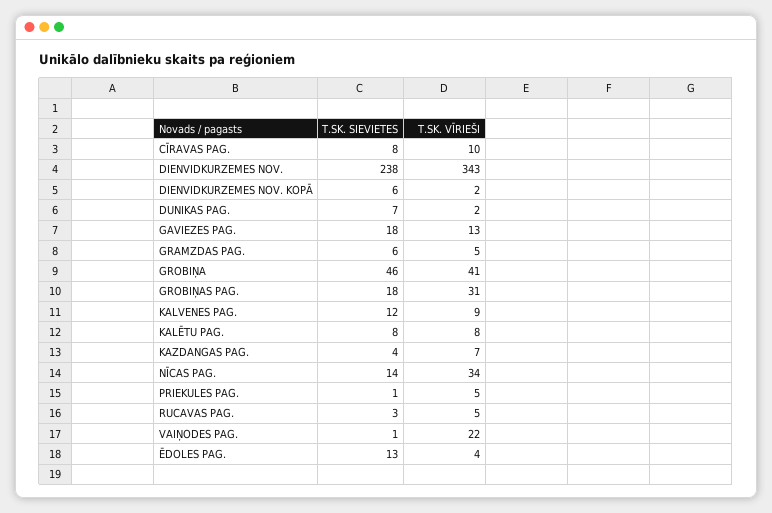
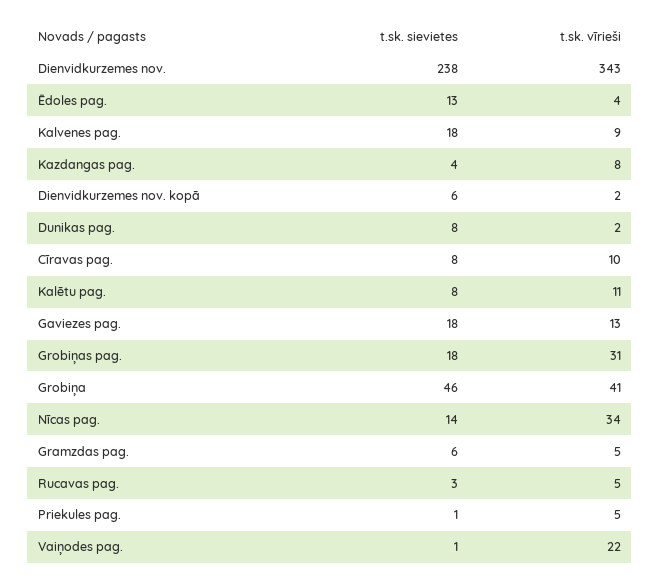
T.SK. SIEVIETES, DUNIKAS PAG.: 7 -> 8
T.SK. SIEVIETES, KALVENES PAG.: 12 -> 18
T.SK. VĪRIEŠI, KALĒTU PAG.: 8 -> 11
T.SK. VĪRIEŠI, KAZDANGAS PAG.: 7 -> 8

